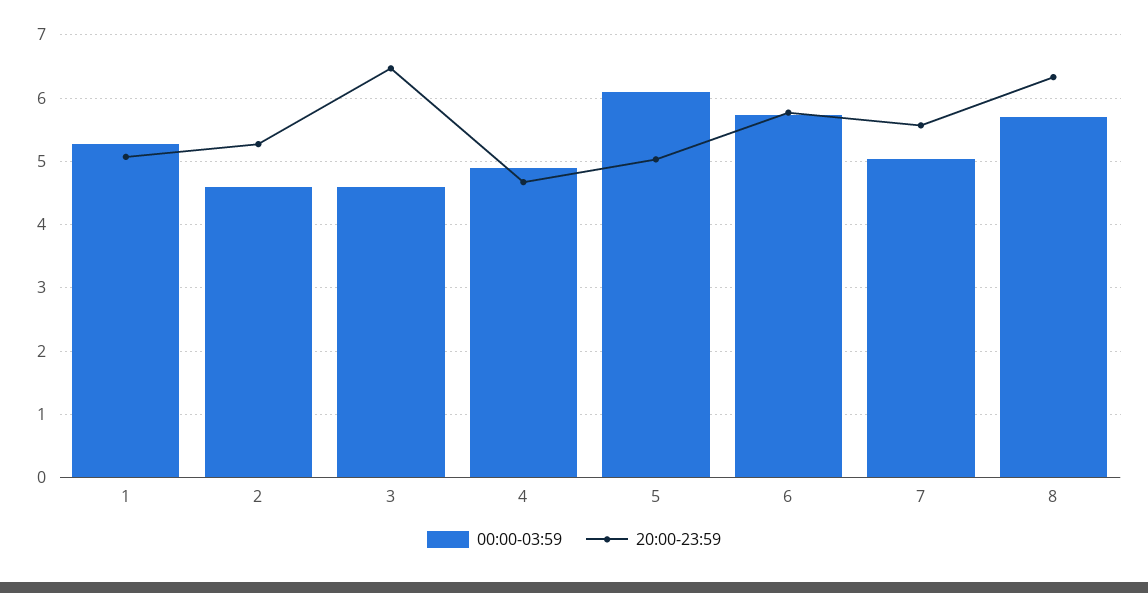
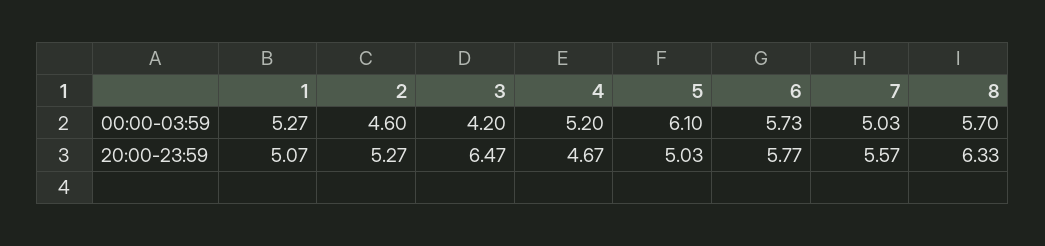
00:00-03:59, 3: 4.6 -> 4.2
00:00-03:59, 4: 4.9 -> 5.2

